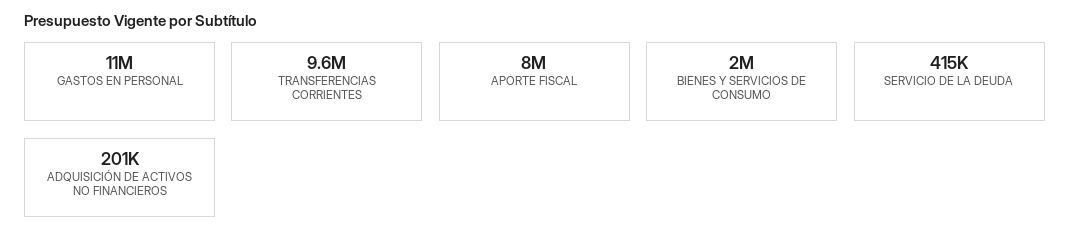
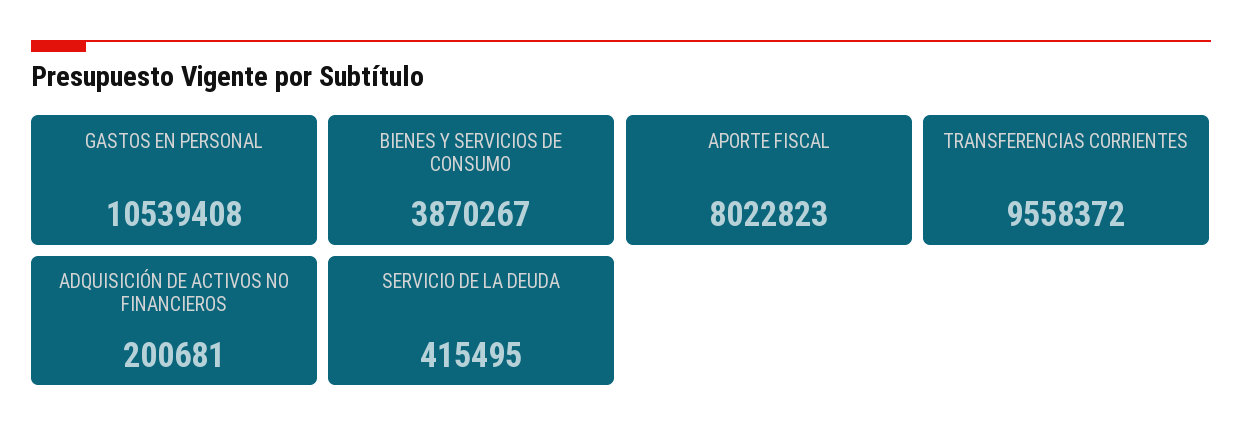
BIENES Y SERVICIOS DE CONSUMO: 2000000 -> 3870267

